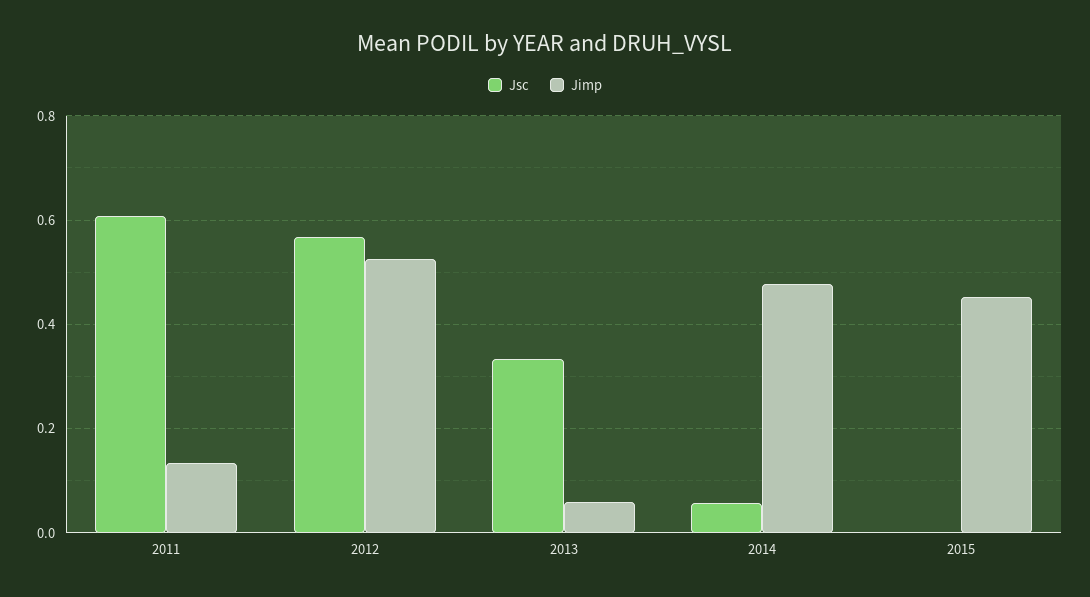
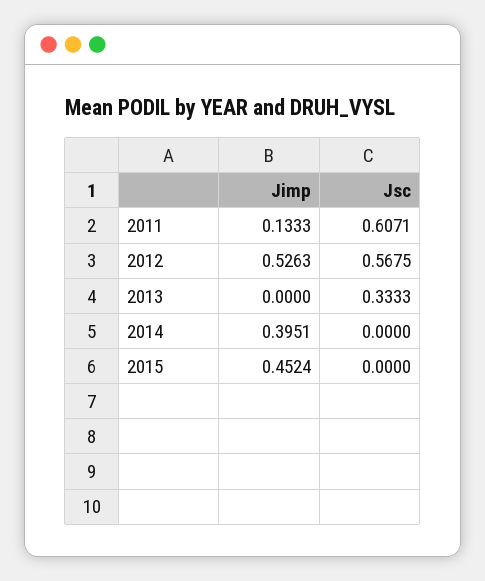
Jimp, 2013: 0.06 -> 0
Jsc, 2014: 0.06 -> 0
Jimp, 2014: 0.48 -> 0.3951

